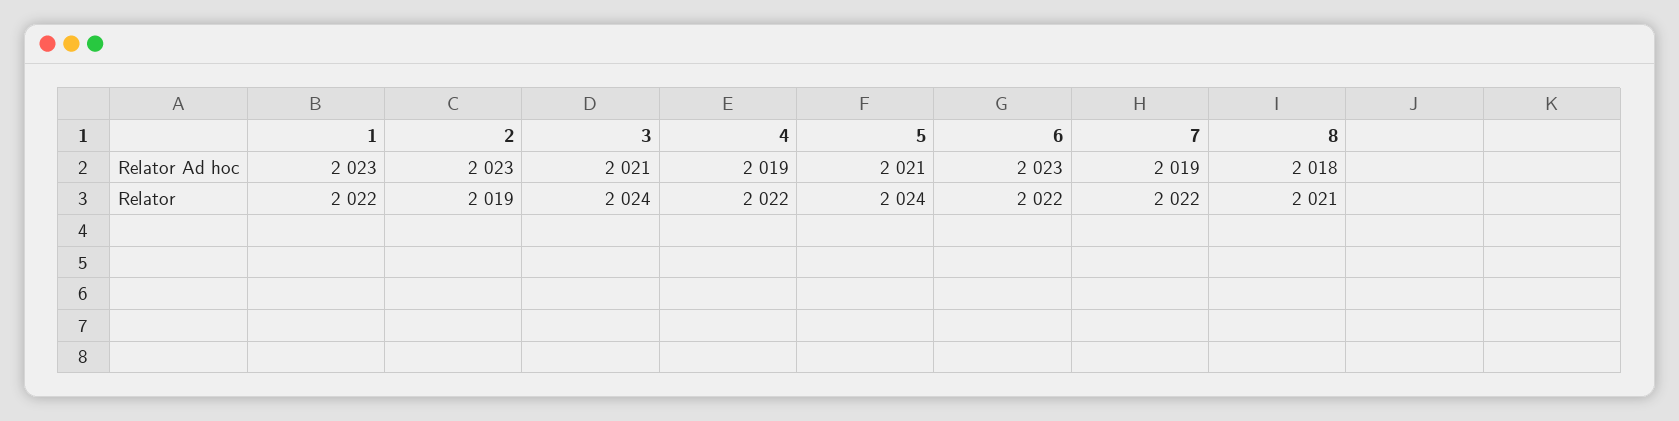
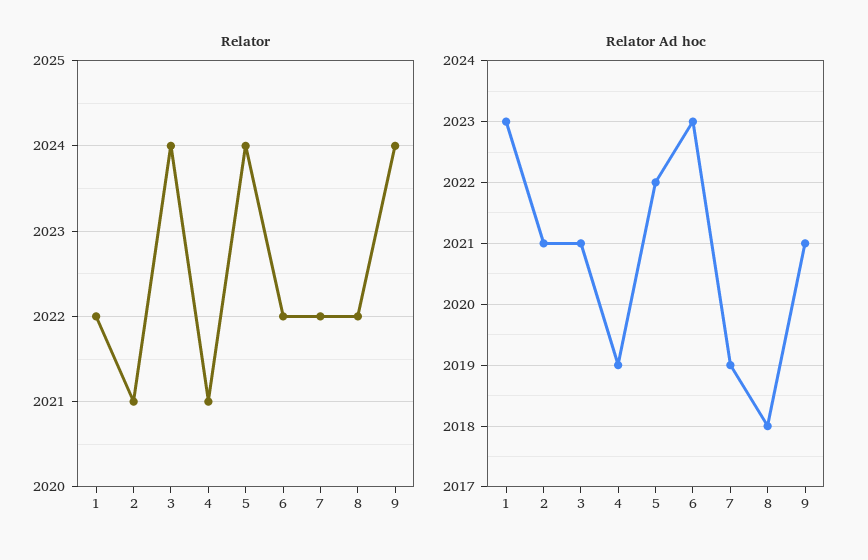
Relator Ad hoc, 2: 2023 -> 2021
Relator Ad hoc, 5: 2021 -> 2022
Relator, 2: 2019 -> 2021
Relator, 4: 2022 -> 2021
Relator, 8: 2021 -> 2022
Relator, 9: none -> 2024
Relator Ad hoc, 9: none -> 2021

